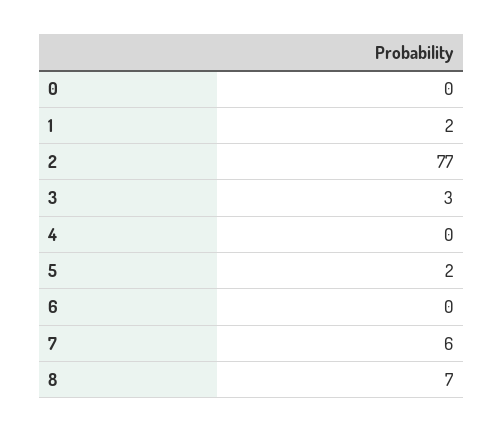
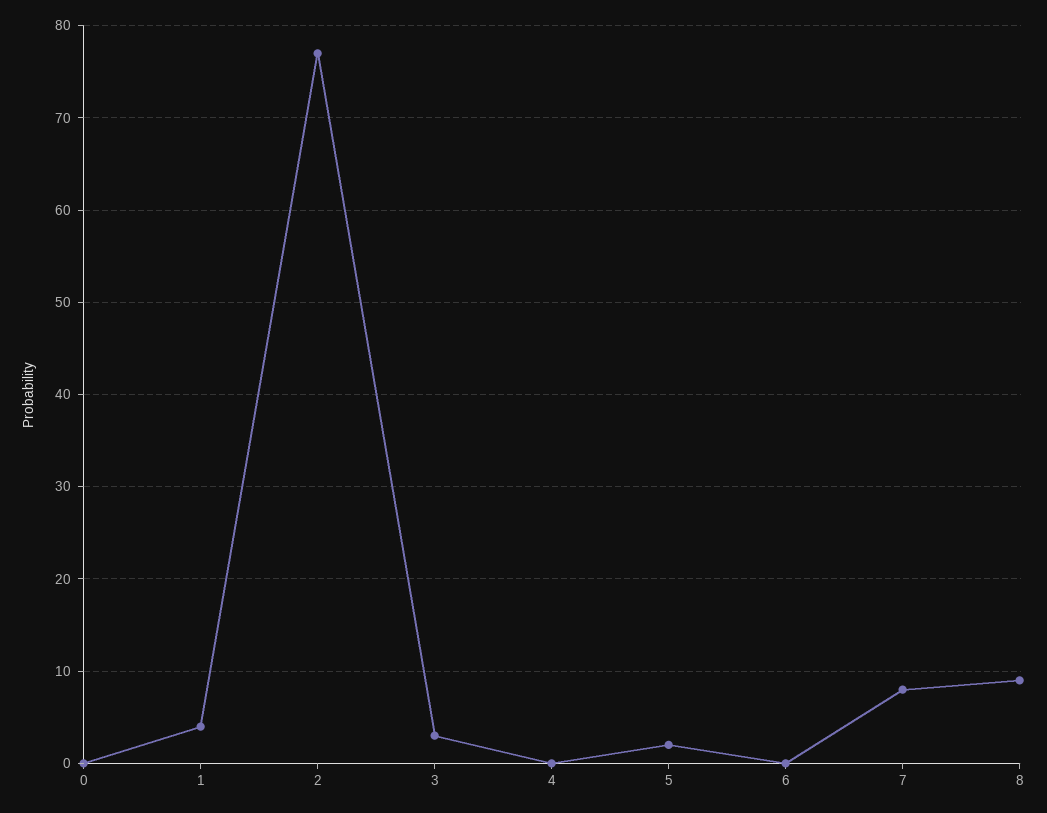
1: 2 -> 4
7: 6 -> 8
8: 7 -> 9

